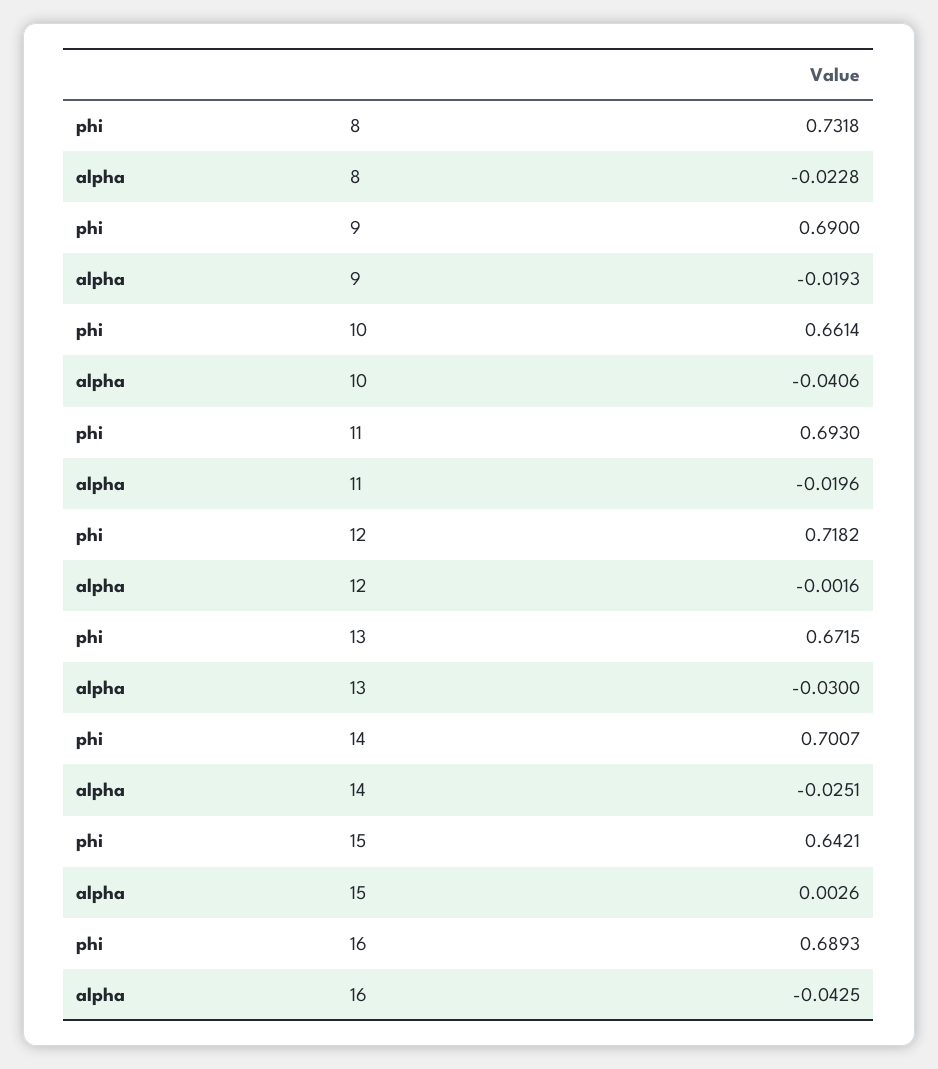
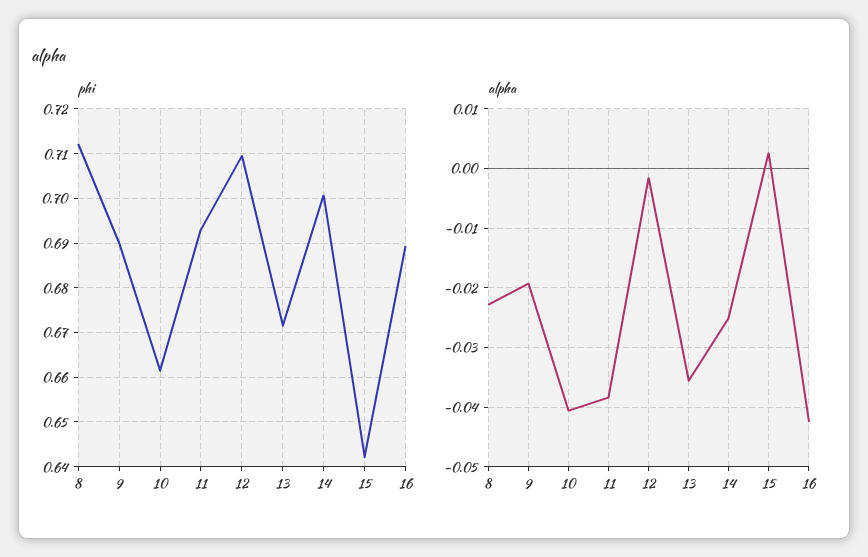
phi, 8: 0.7318 -> 0.712
alpha, 11: -0.0196 -> -0.038
phi, 12: 0.7182 -> 0.71
alpha, 13: -0.03 -> -0.036

